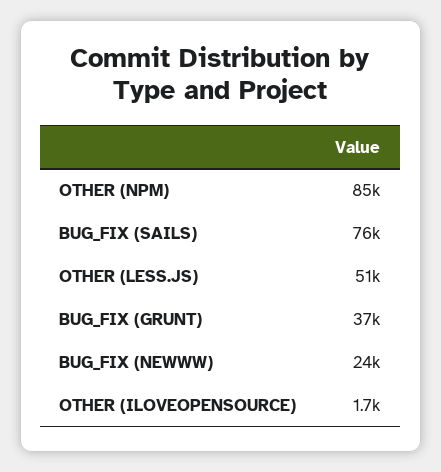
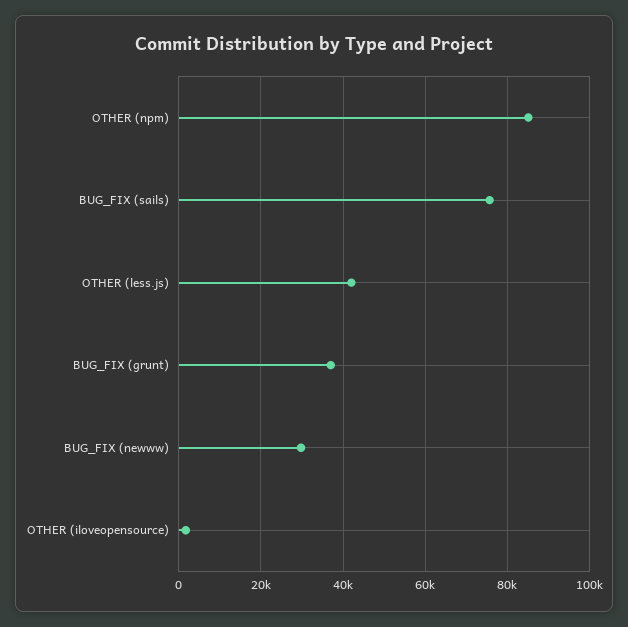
OTHER (LESS.JS): 51000 -> 42000
BUG_FIX (NEWWW): 24000 -> 30000

